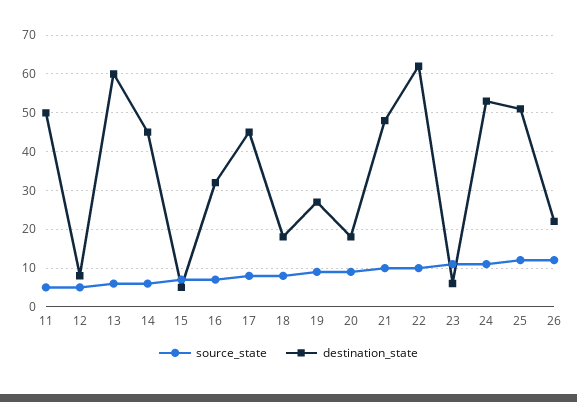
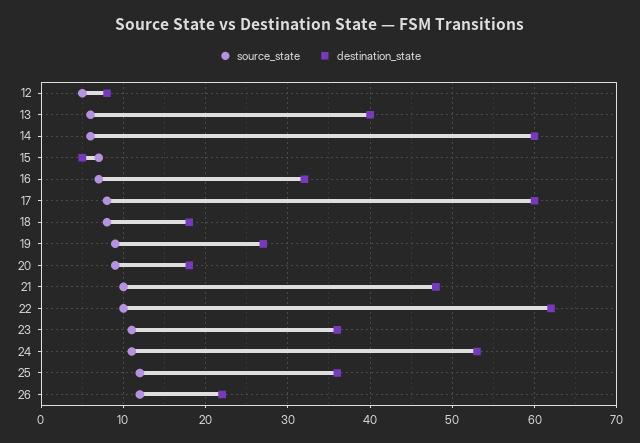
source_state, 11: 5 -> none
destination_state, 11: 50 -> none
destination_state, 13: 60 -> 40
destination_state, 14: 45 -> 60
destination_state, 17: 45 -> 60
destination_state, 23: 5 -> 36
destination_state, 25: 50 -> 36

